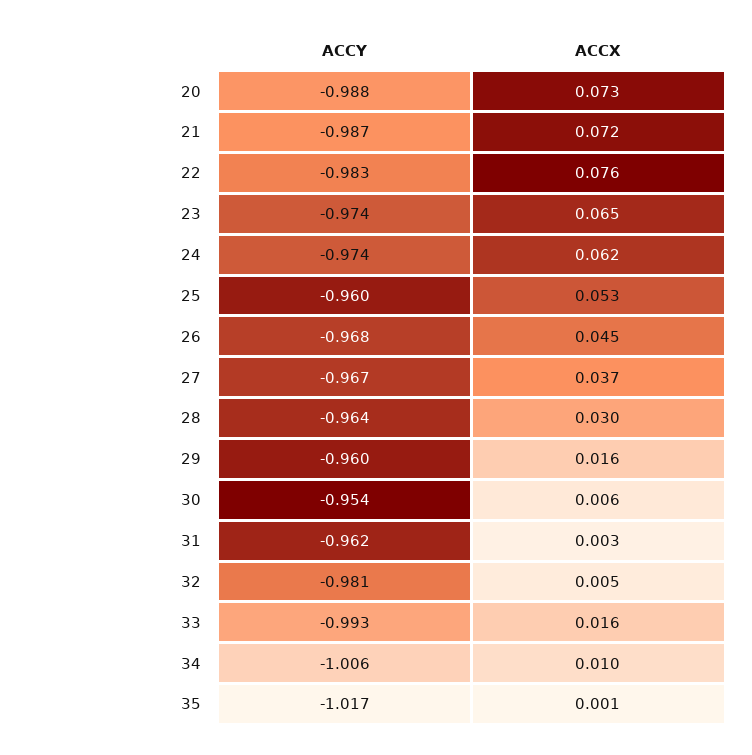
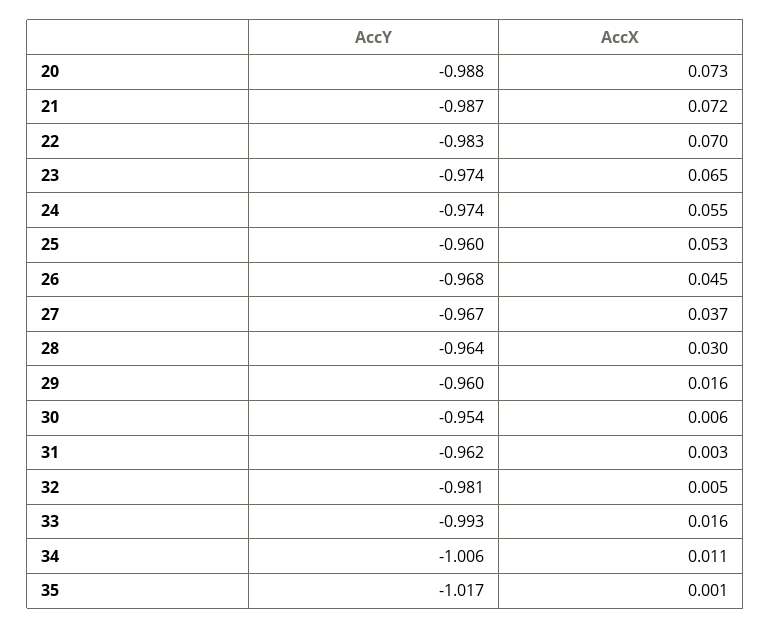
ACCX, 22: 0.076 -> 0.07
ACCX, 24: 0.062 -> 0.055
ACCX, 34: 0.01 -> 0.011

